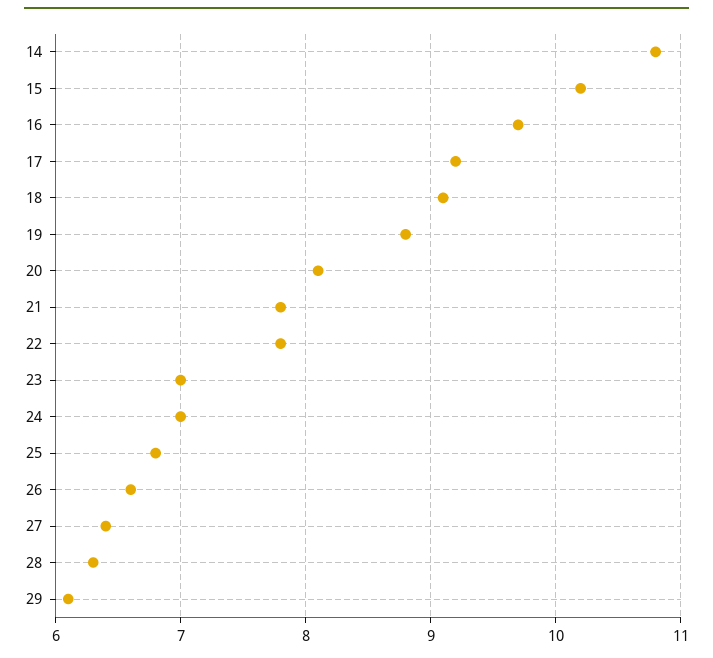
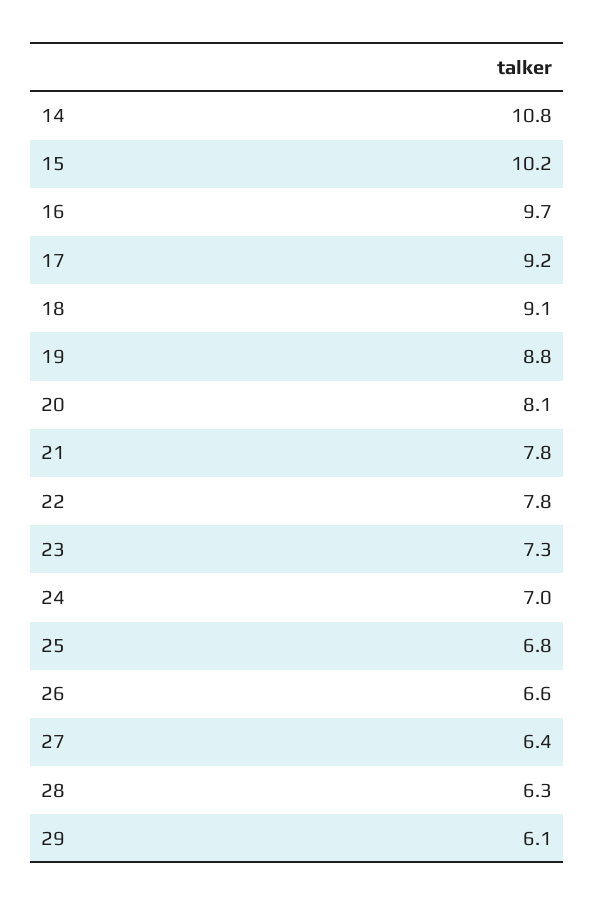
23: 7 -> 7.3

